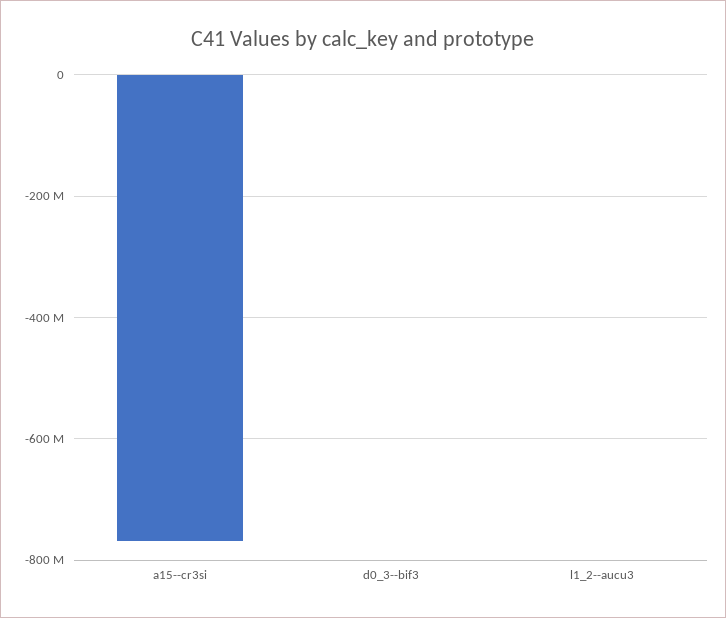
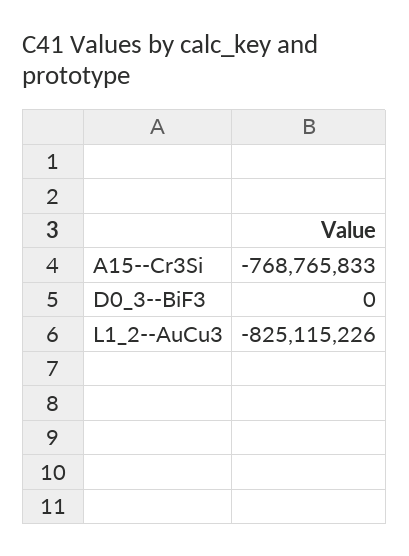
l1_2--aucu3: 0 -> -825115226

